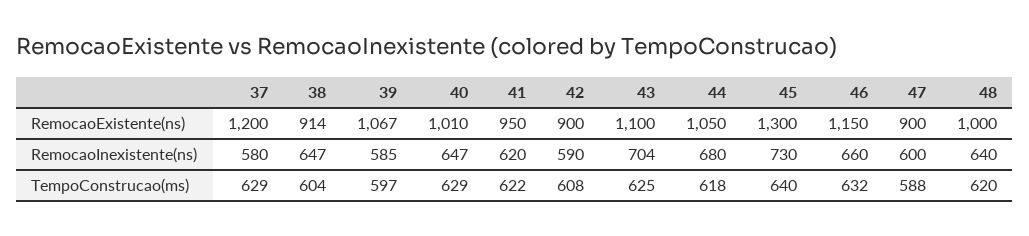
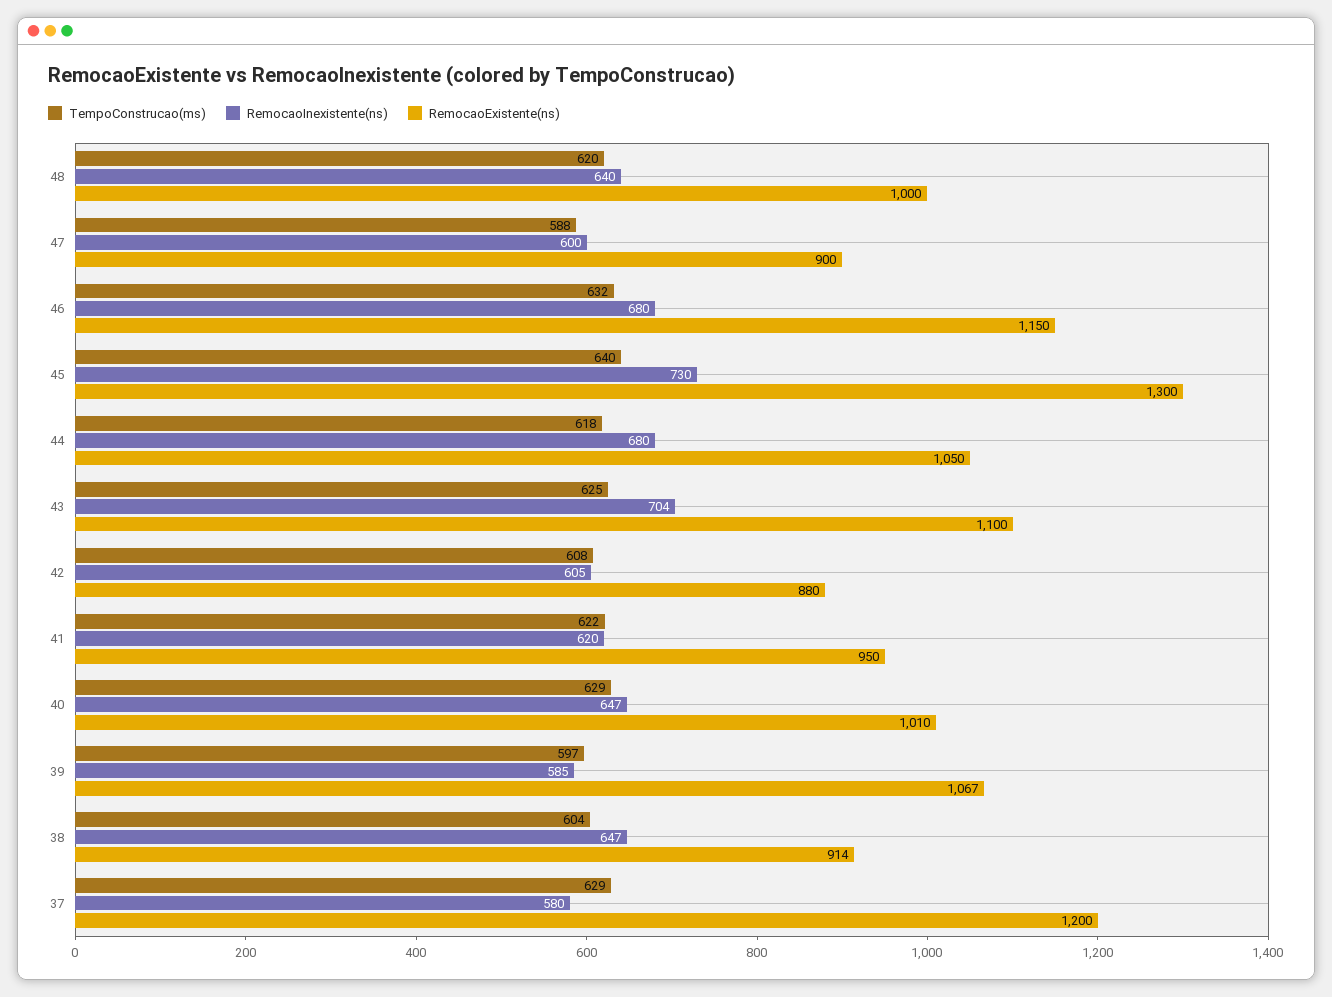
RemocaoExistente(ns), 42: 900 -> 880
RemocaoInexistente(ns), 42: 590 -> 605
RemocaoInexistente(ns), 46: 660 -> 680

